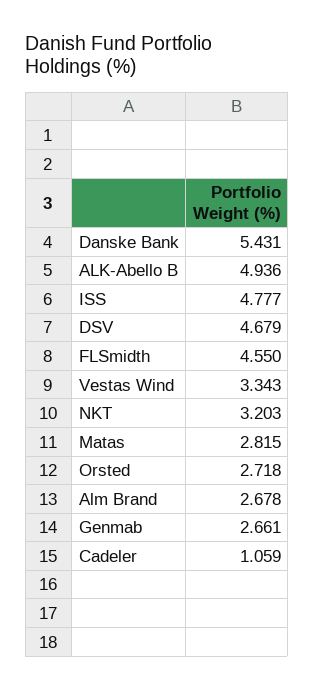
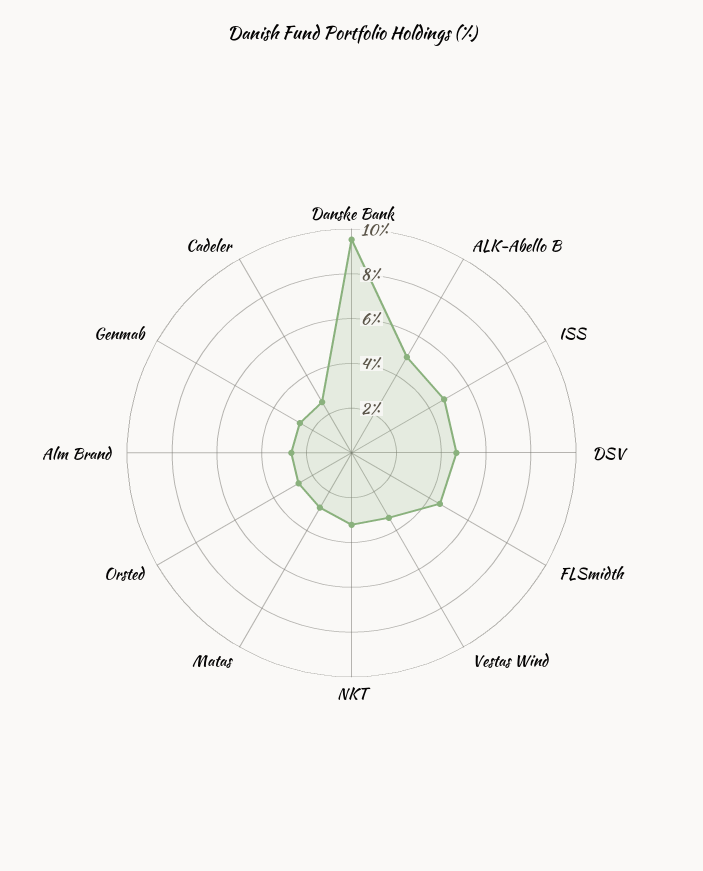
Danske Bank: 5.431 -> 9.5
Cadeler: 1.059 -> 2.5

